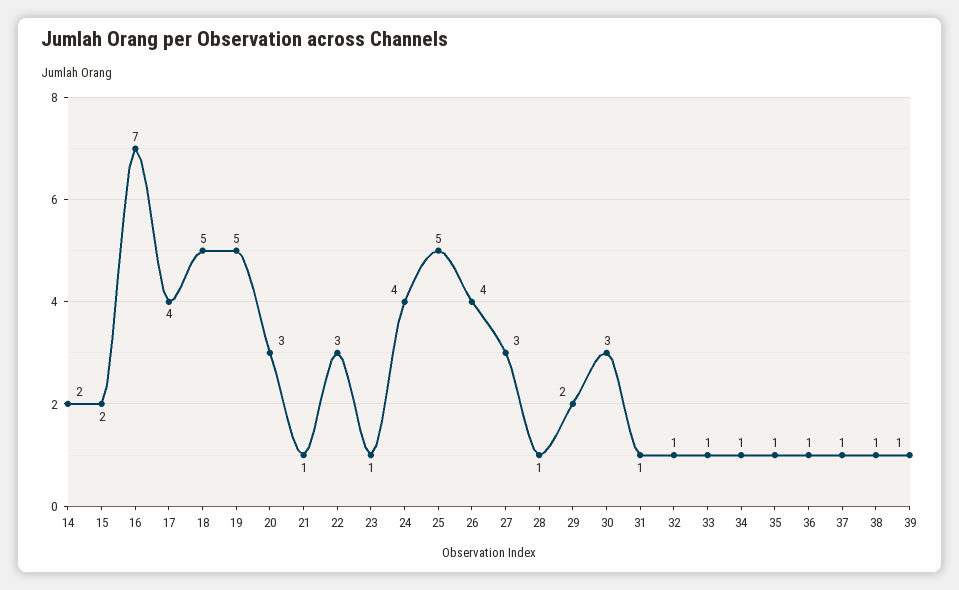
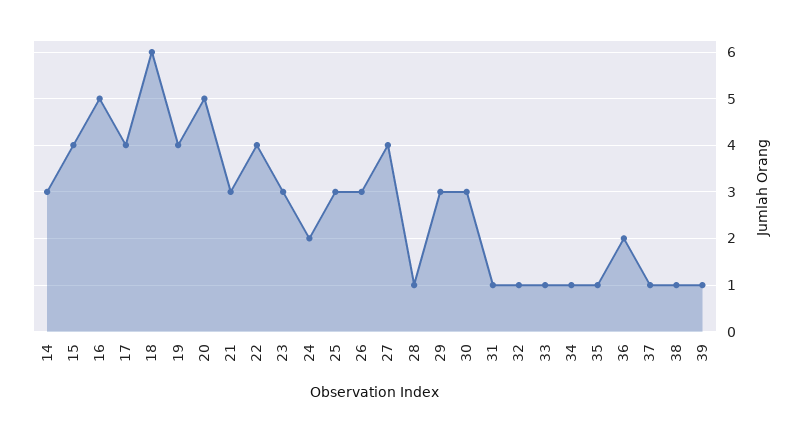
14: 2 -> 3
15: 2 -> 4
16: 7 -> 5
18: 5 -> 6
19: 5 -> 4
20: 3 -> 5
21: 1 -> 3
22: 3 -> 4
23: 1 -> 3
24: 4 -> 2
25: 5 -> 3
26: 4 -> 3
27: 3 -> 4
29: 2 -> 3
36: 1 -> 2

